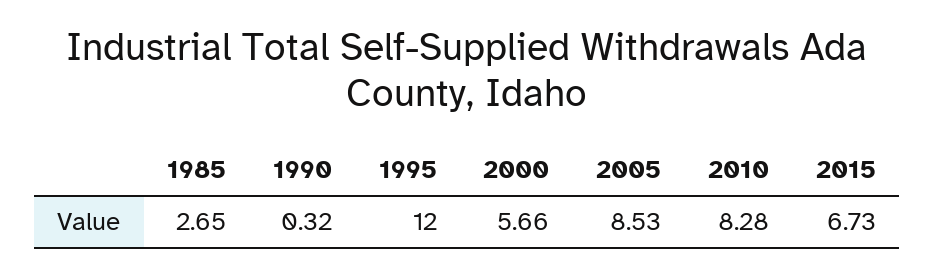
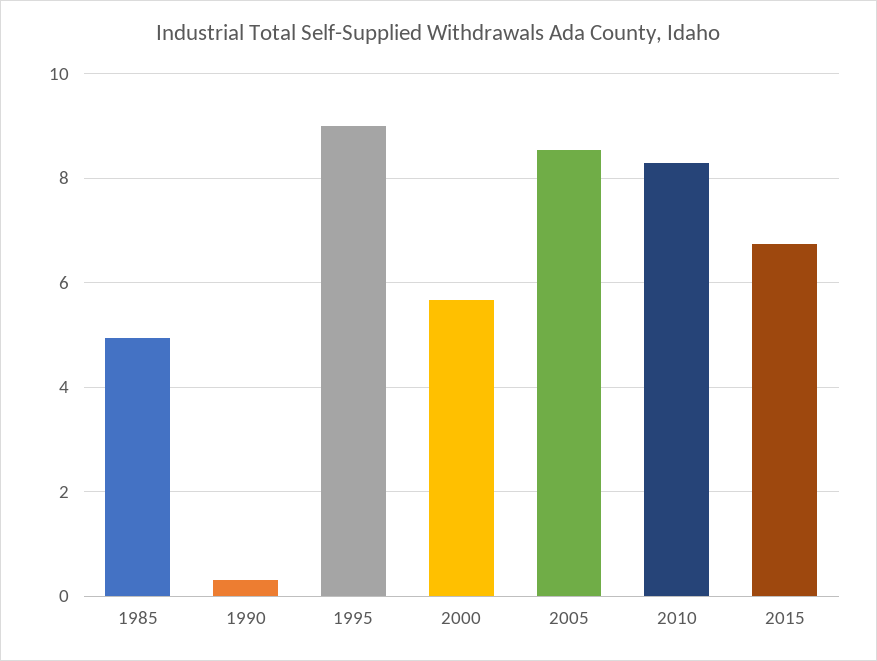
1985: 2.65 -> 5
1995: 12 -> 9

